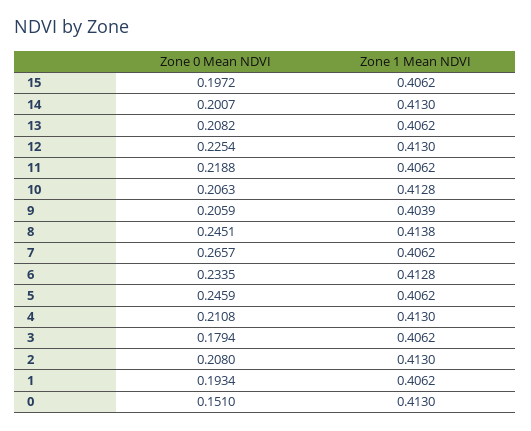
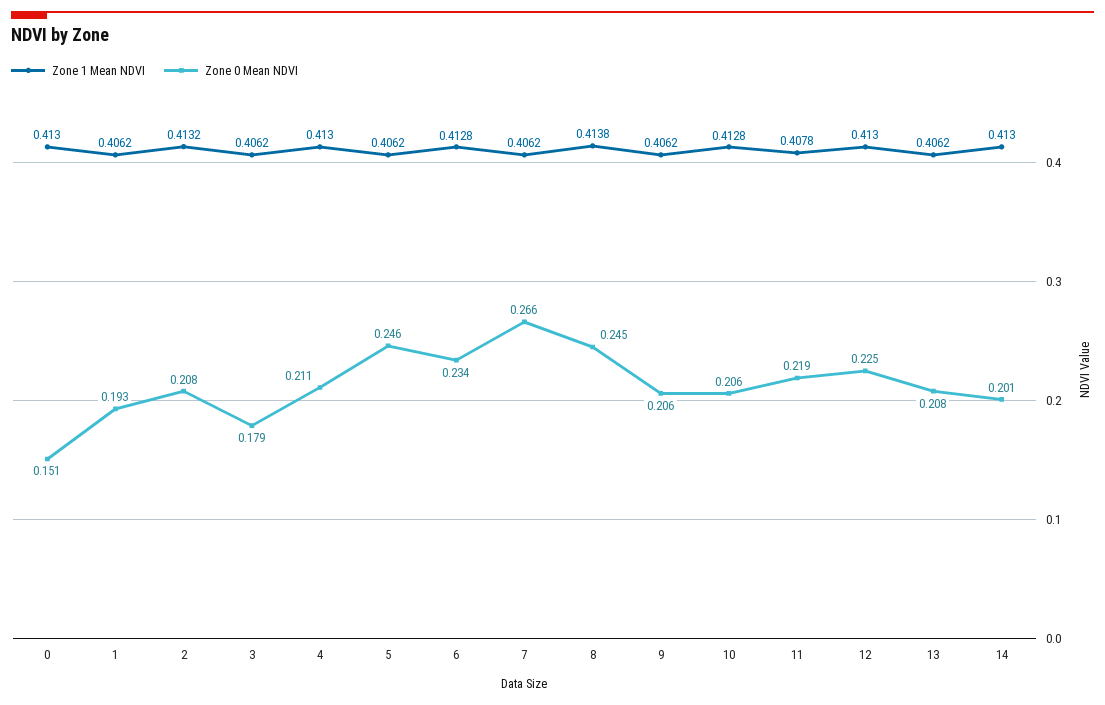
Zone 0 Mean NDVI, 15: 0.1972 -> none
Zone 1 Mean NDVI, 15: 0.4062 -> none
Zone 1 Mean NDVI, 11: 0.4062 -> 0.4078
Zone 1 Mean NDVI, 9: 0.4039 -> 0.4062
Zone 1 Mean NDVI, 2: 0.413 -> 0.4132

